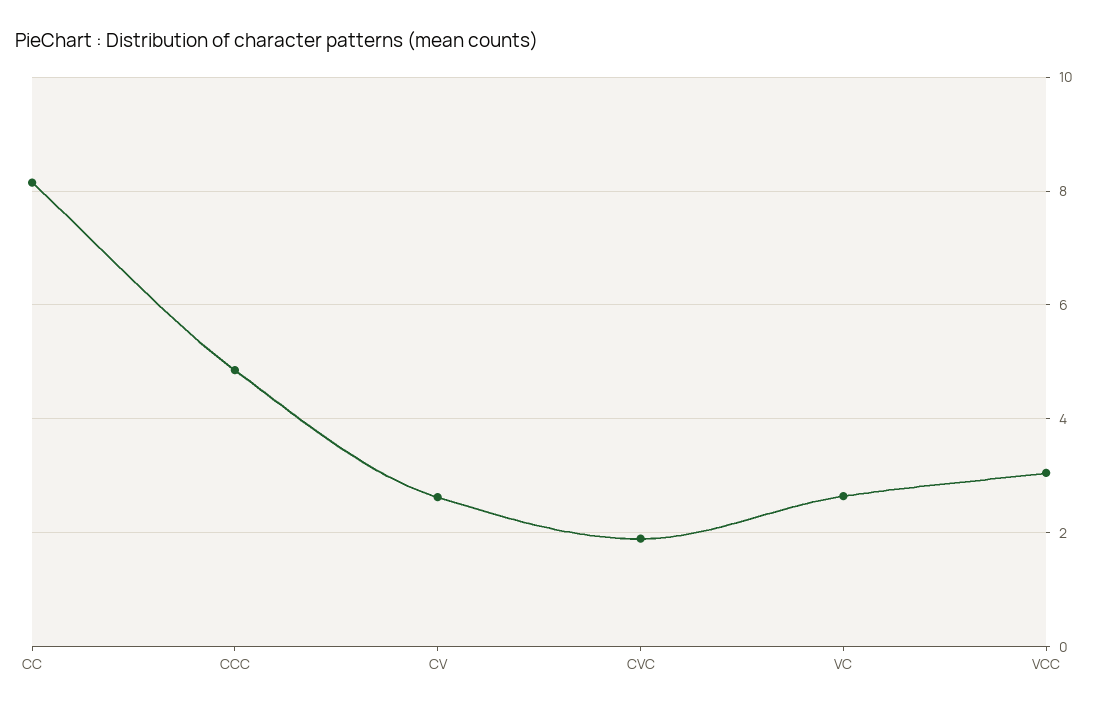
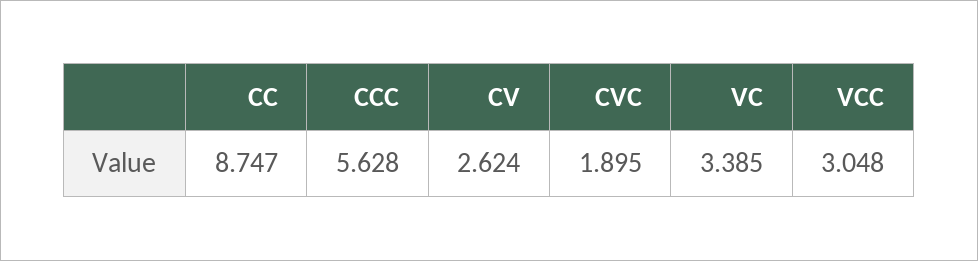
CC: 8.2 -> 8.747
CCC: 4.8 -> 5.628
VC: 2.6 -> 3.385

